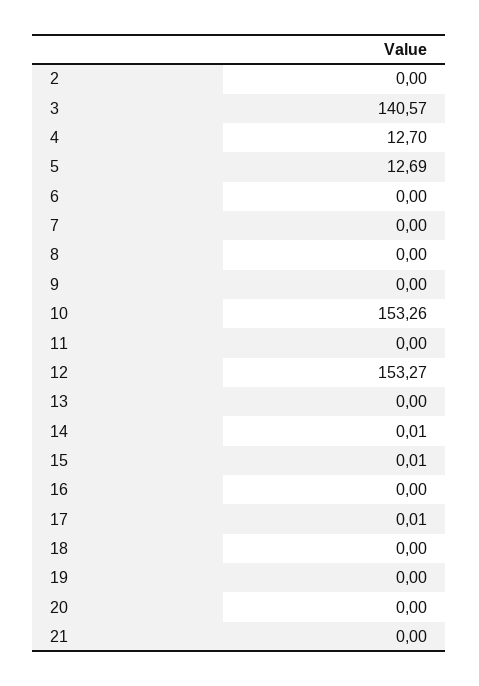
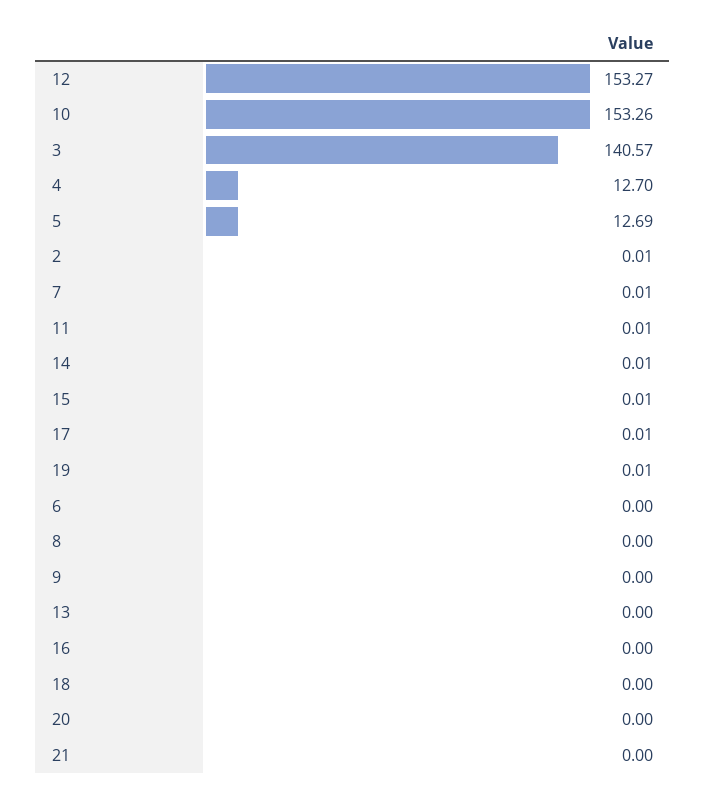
2: 0 -> 0.01
7: 0 -> 0.01
11: 0 -> 0.01
19: 0 -> 0.01

